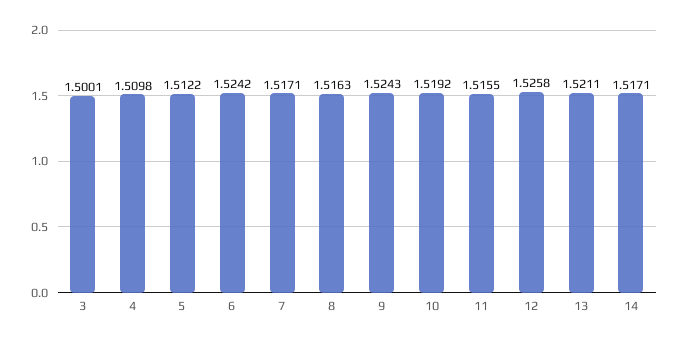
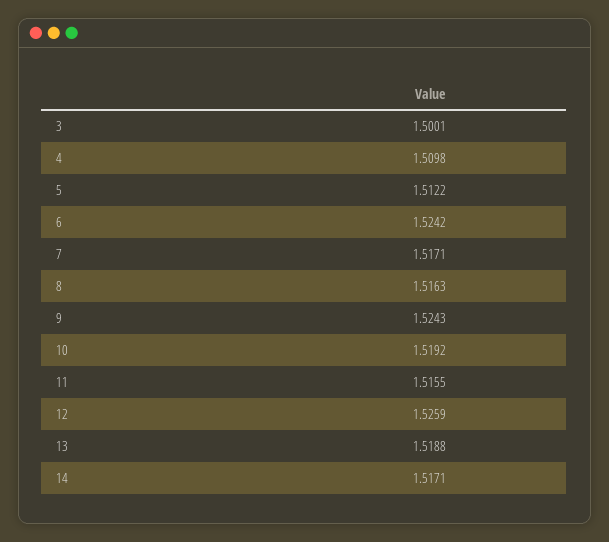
12: 1.5258 -> 1.5259
13: 1.5211 -> 1.5188

